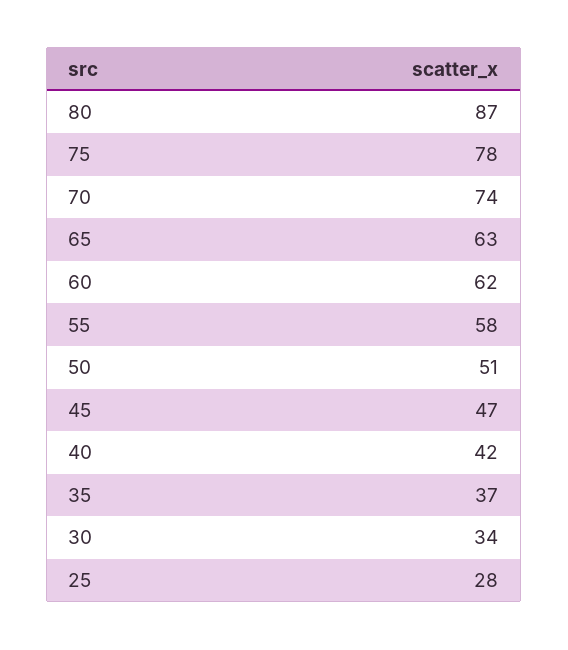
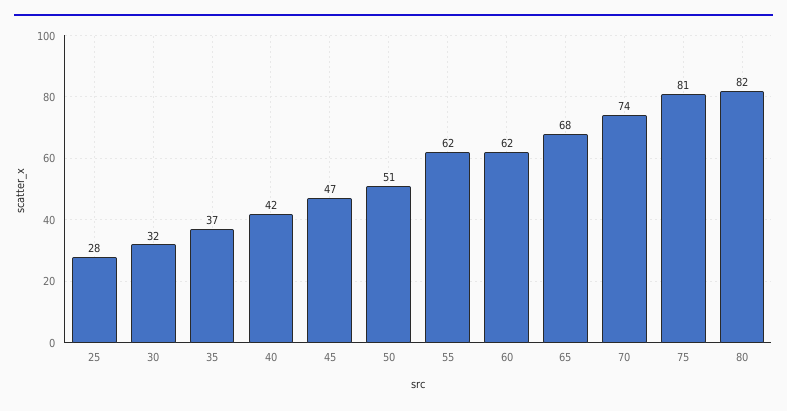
80: 87 -> 82
75: 78 -> 81
65: 63 -> 68
55: 58 -> 62
30: 34 -> 32

